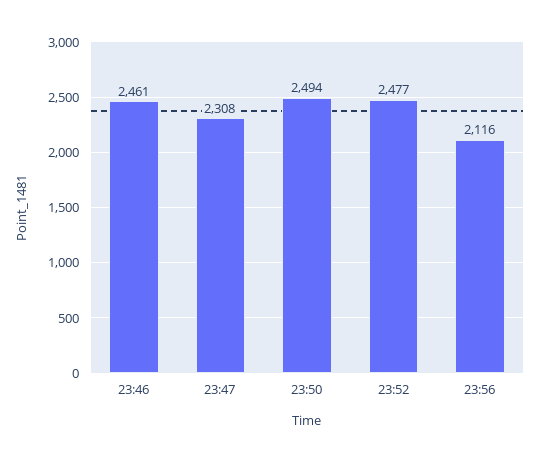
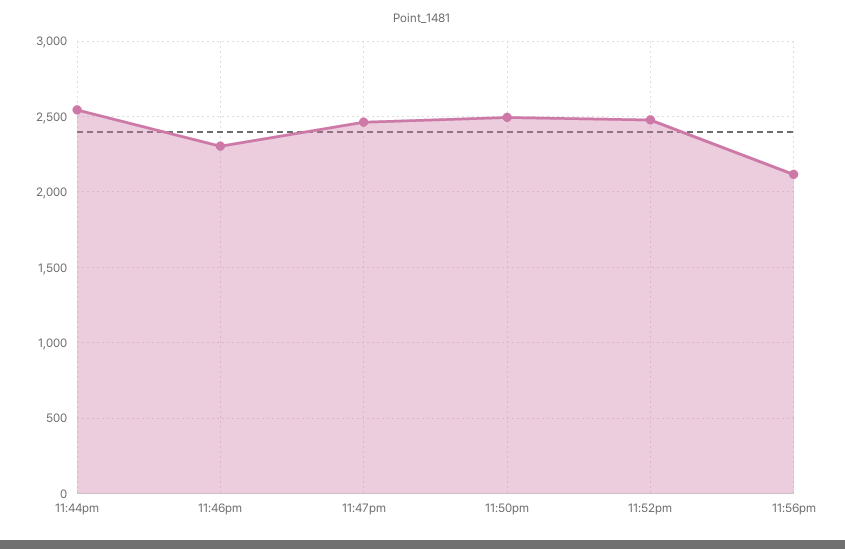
23:46: 2461 -> 2300
23:47: 2308 -> 2450
11:44pm: none -> 2550

